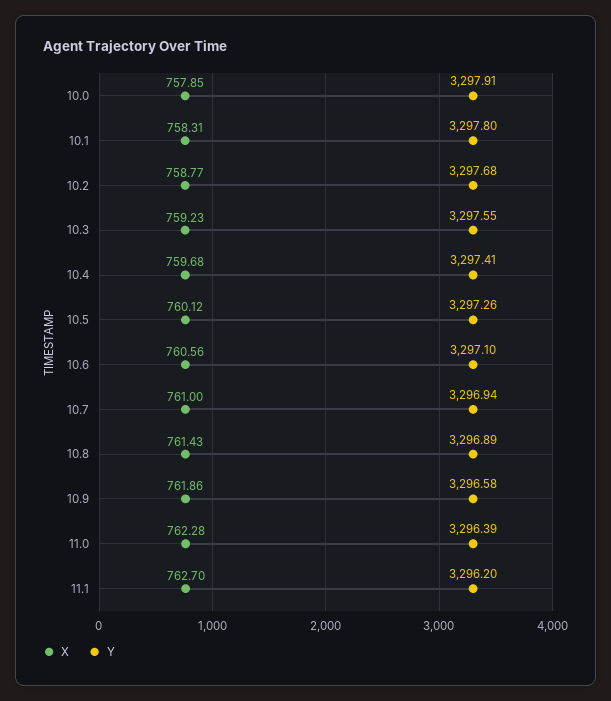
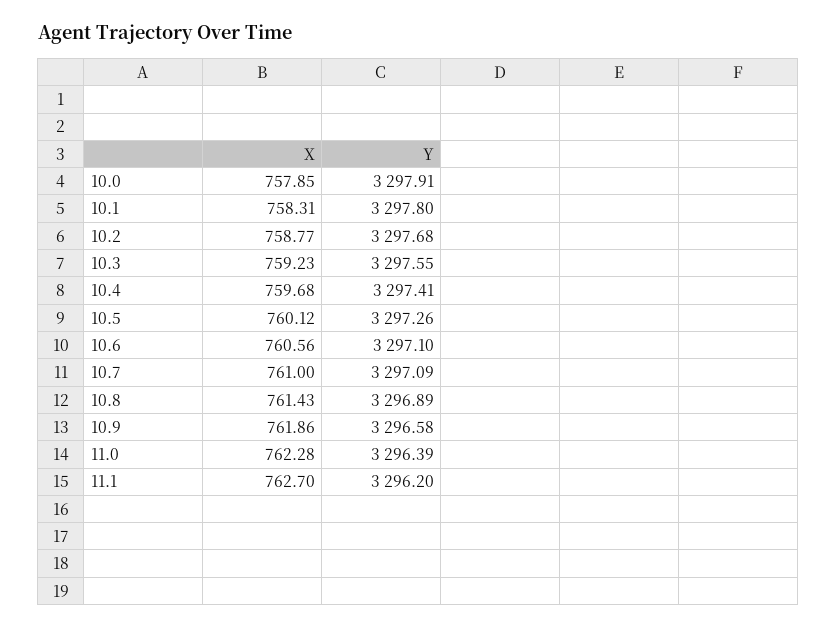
Y, 10.7: 3296.94 -> 3297.09

